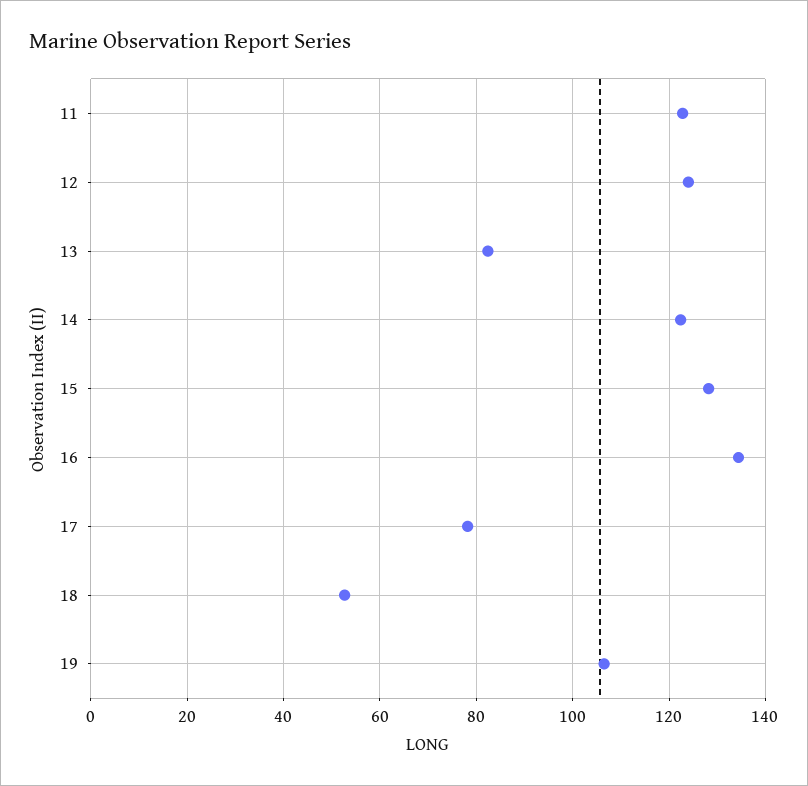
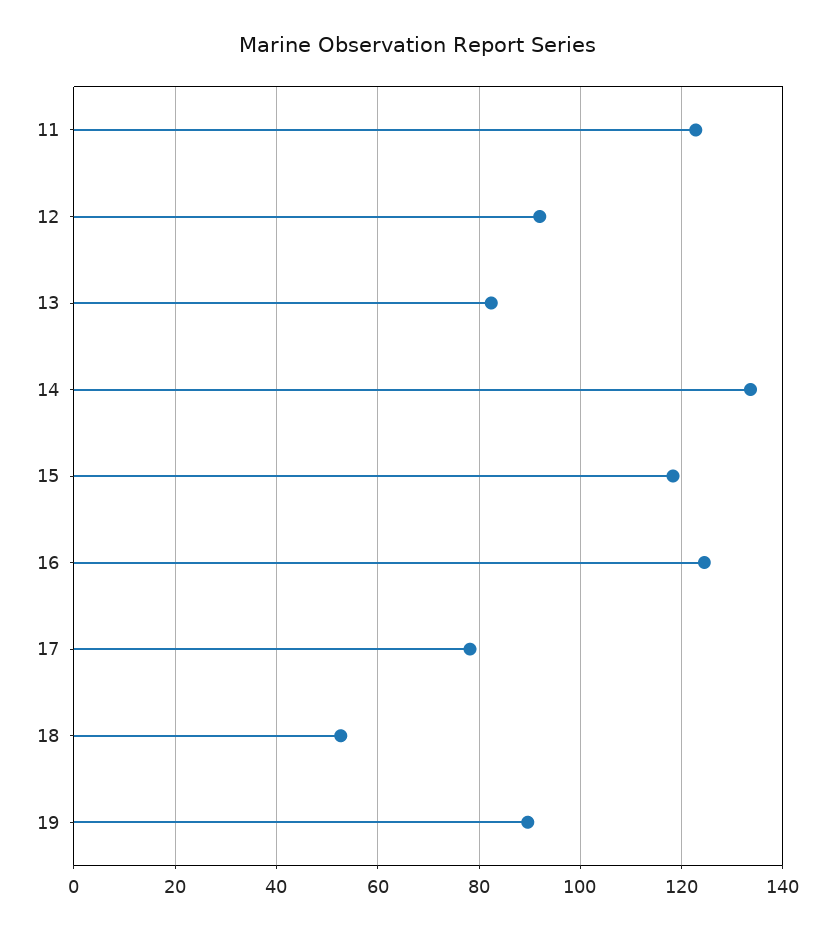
12: 124 -> 92
14: 122 -> 134
15: 128 -> 118
16: 134 -> 124
19: 106 -> 90

